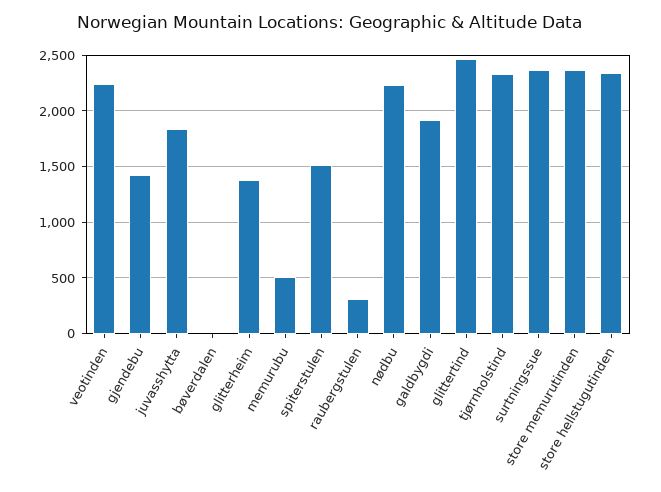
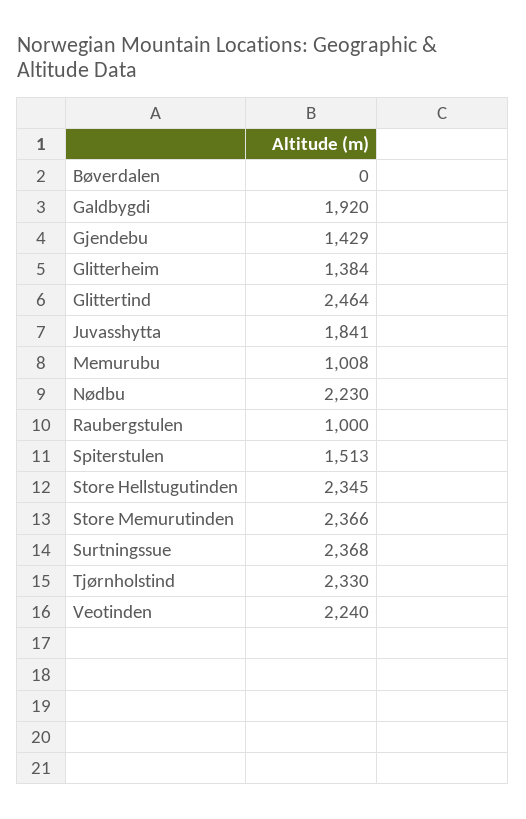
memurubu: 500 -> 1008
raubergstulen: 300 -> 1000

